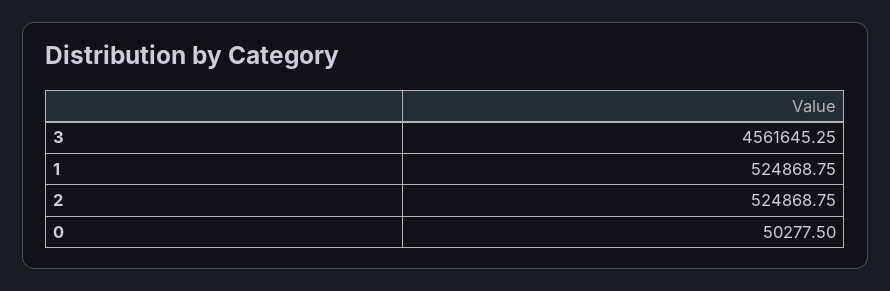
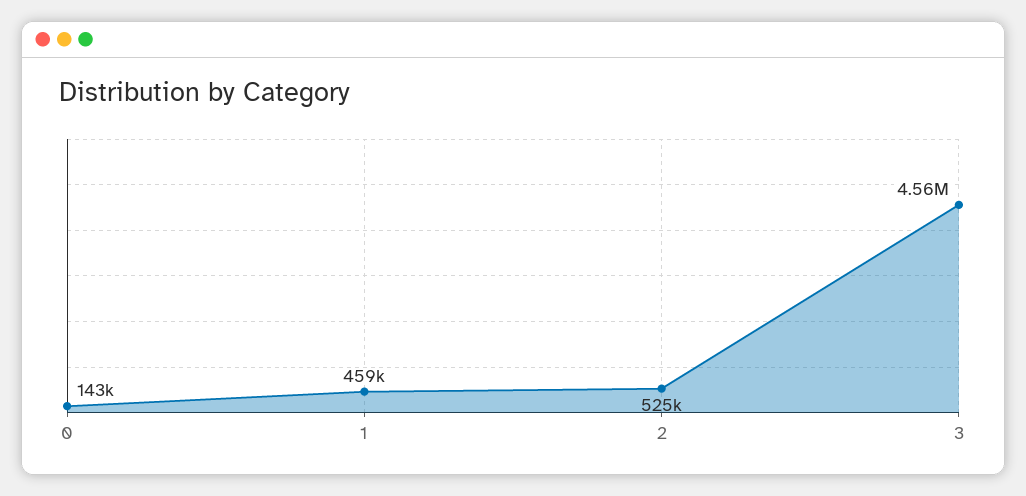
1: 524868.75 -> 459000
0: 50277.5 -> 143000

